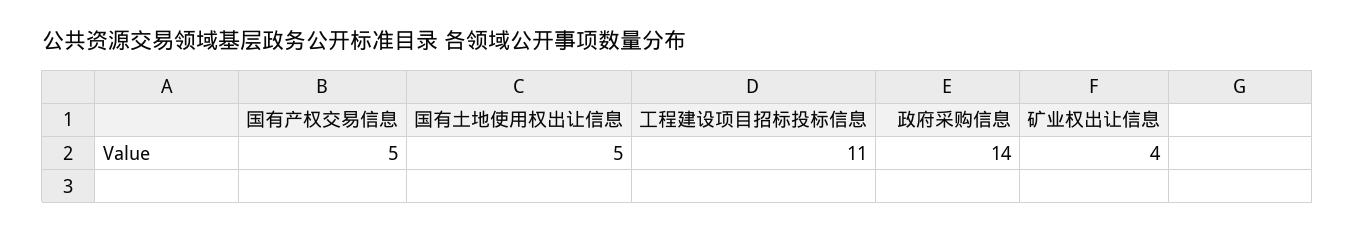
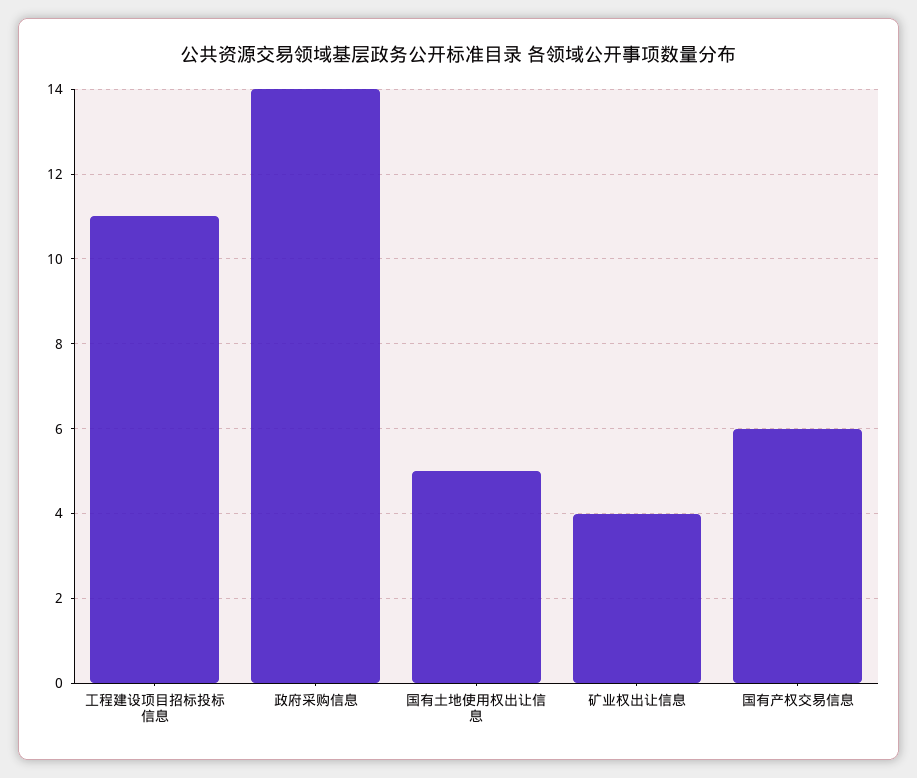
国有产权交易信息: 5 -> 6

